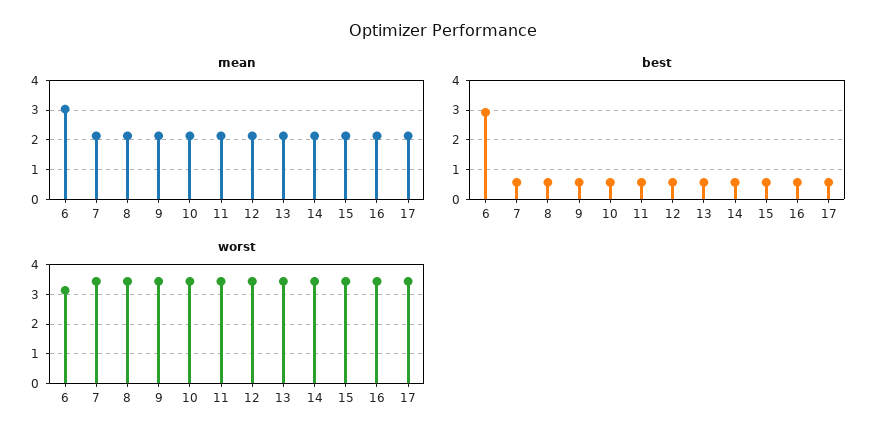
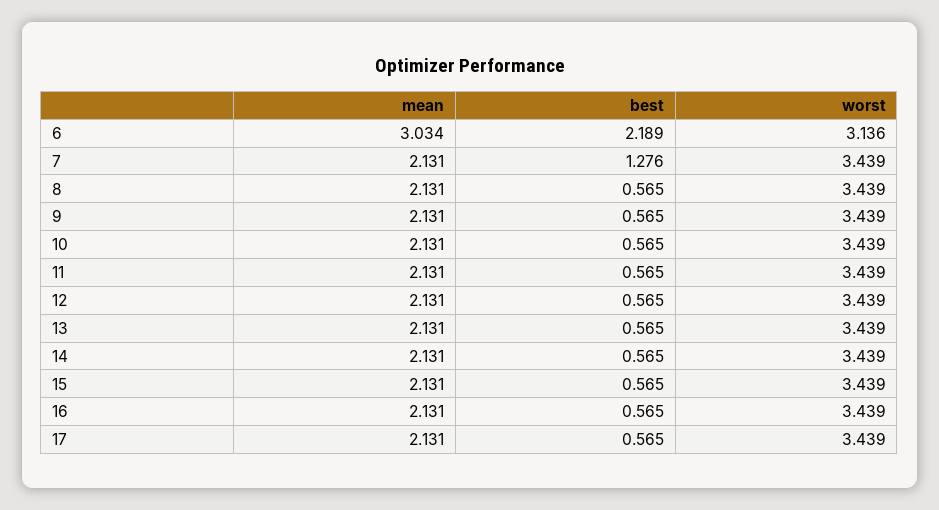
best, 6: 3 -> 2.189
best, 7: 0.5 -> 1.276

